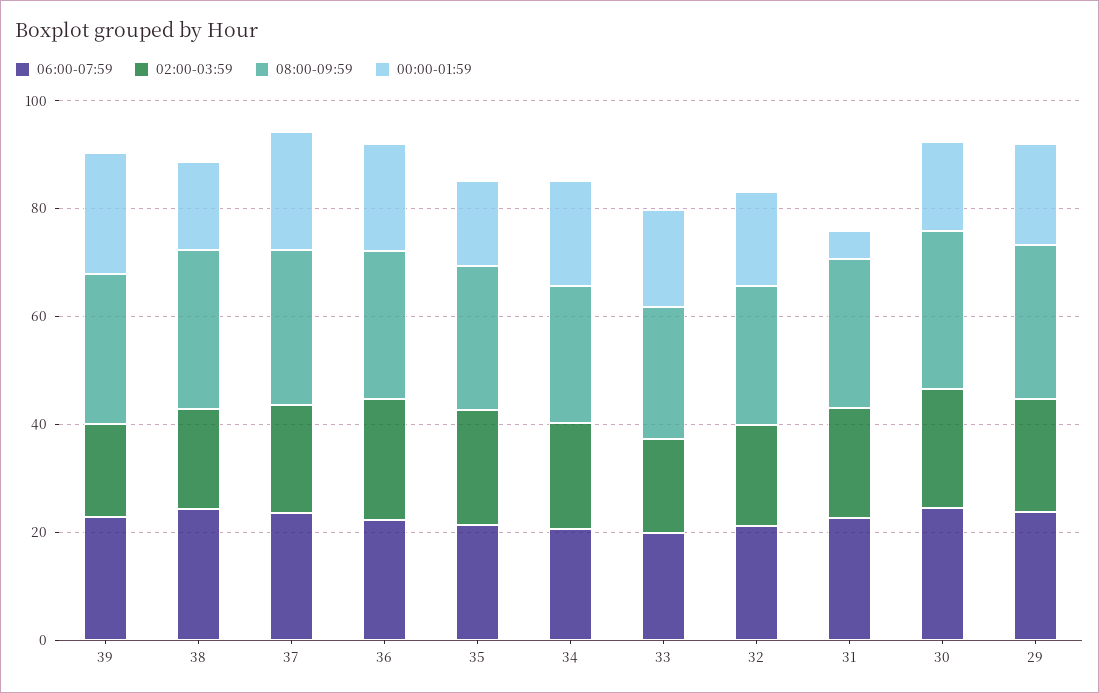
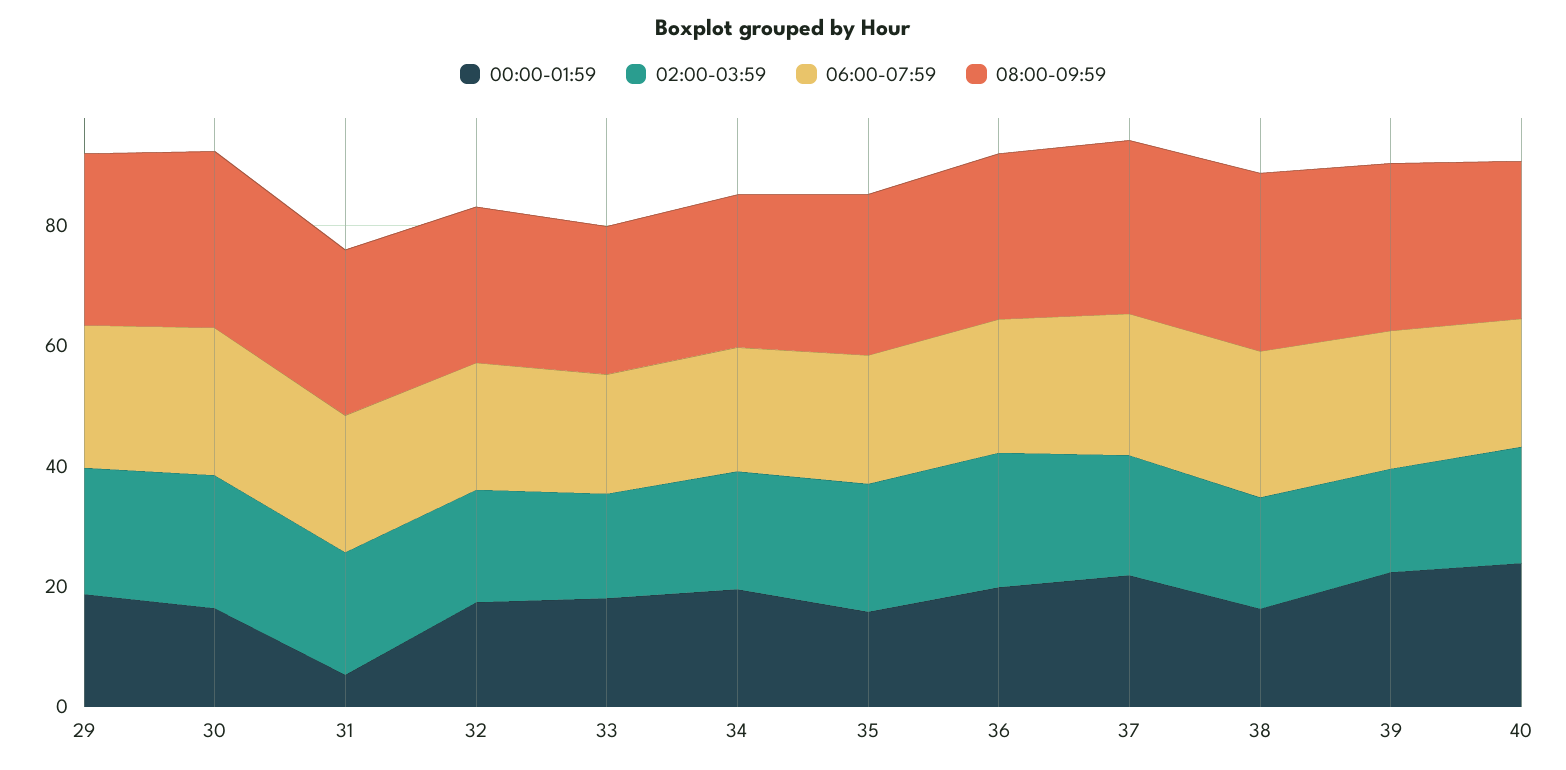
00:00-01:59, 40: none -> 25
02:00-03:59, 40: none -> 20
06:00-07:59, 40: none -> 20
08:00-09:59, 40: none -> 25

